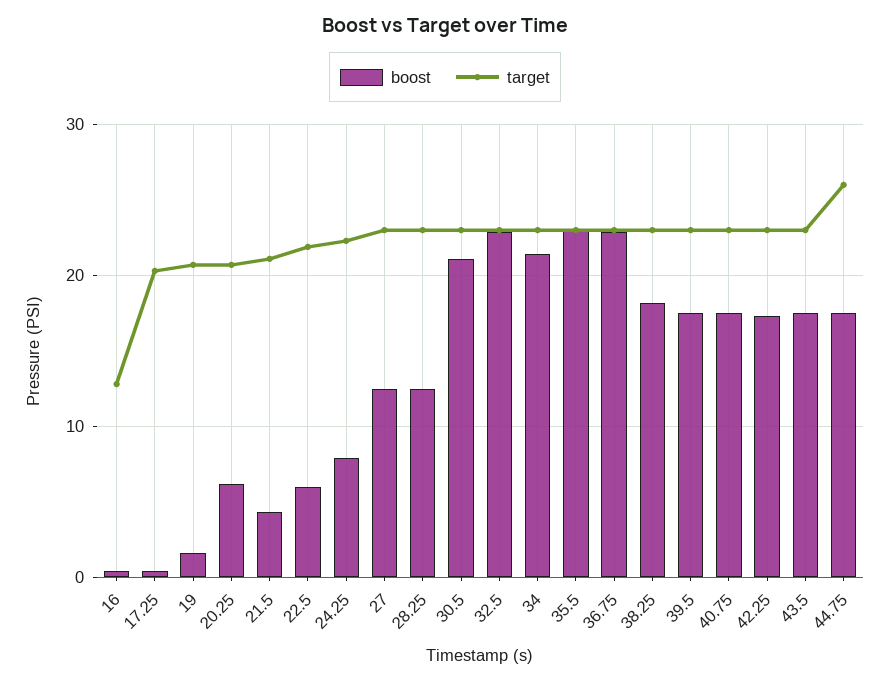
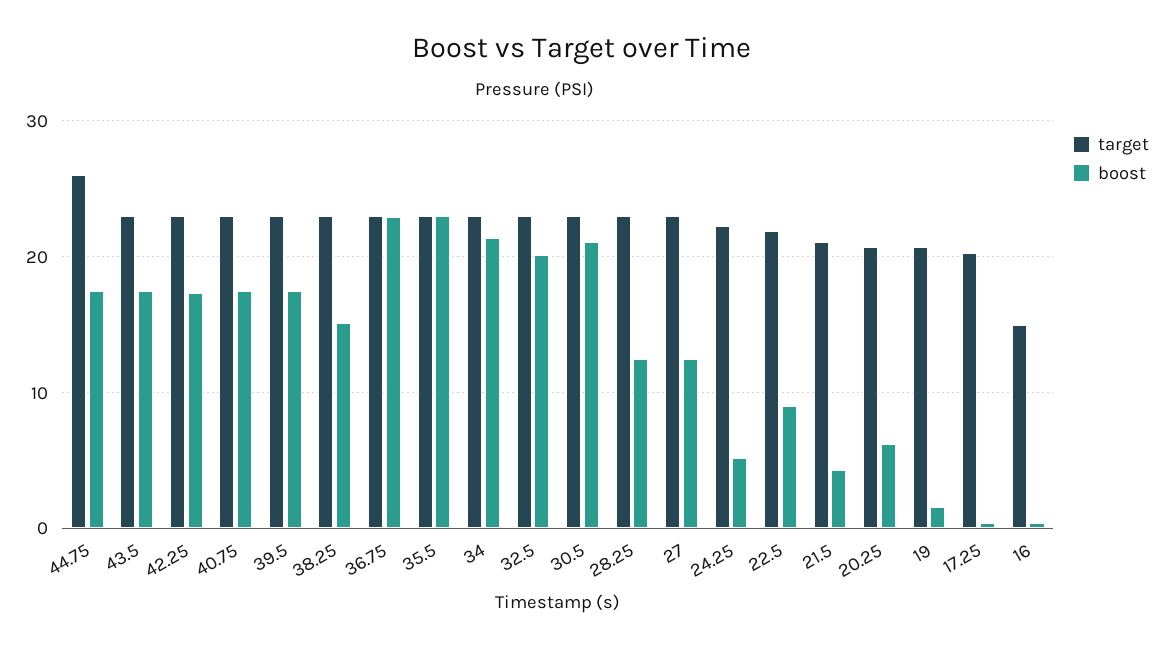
target, 16: 13 -> 15
boost, 22.5: 6 -> 9
boost, 24.25: 8 -> 5
boost, 32.5: 23 -> 20
boost, 38.25: 18 -> 15

